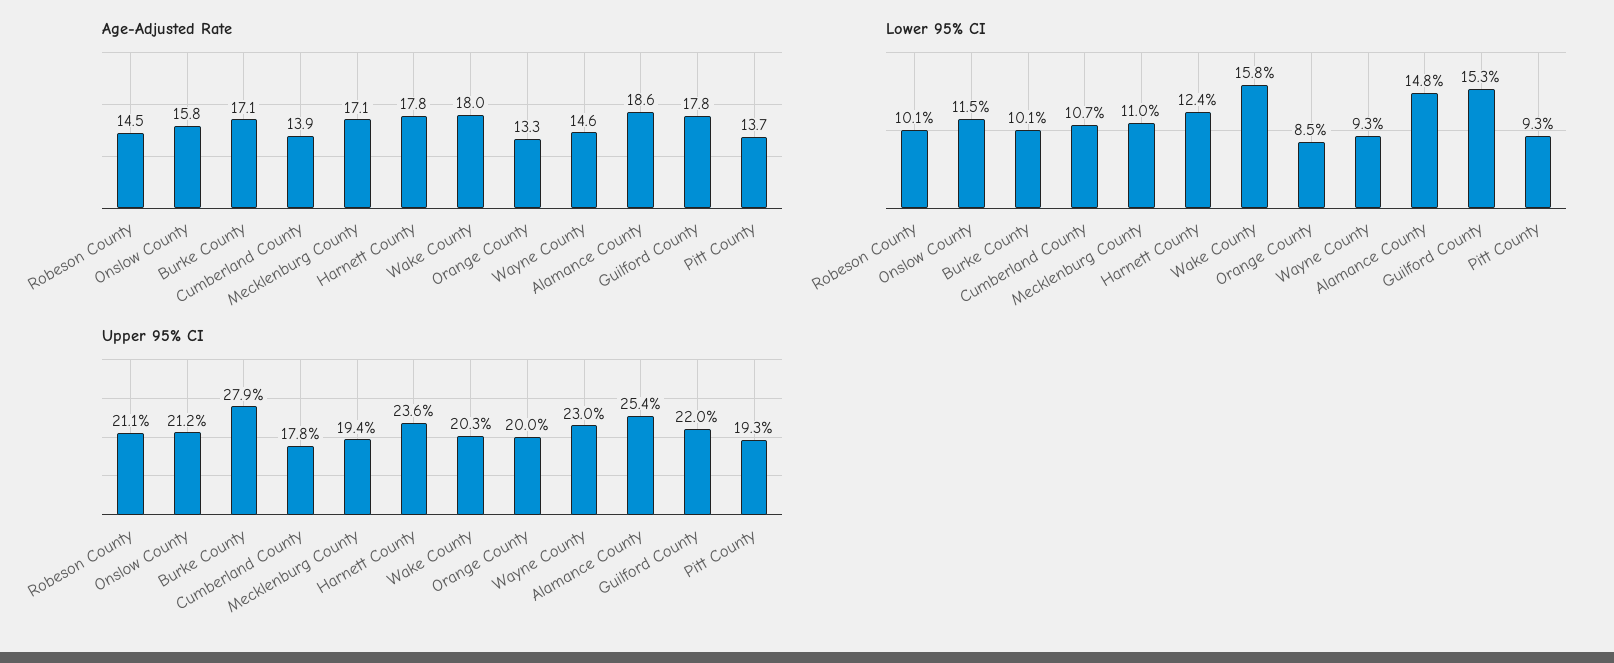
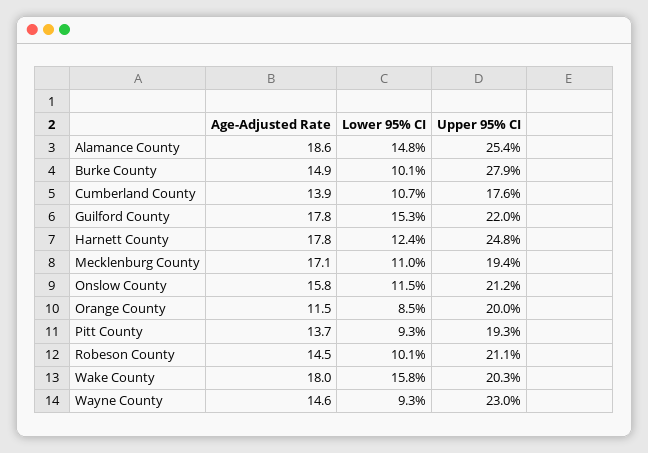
Age-Adjusted Rate, Burke County: 17.1 -> 14.9
Age-Adjusted Rate, Orange County: 13.3 -> 11.5
Upper 95% CI, Cumberland County: 17.8 -> 17.6
Upper 95% CI, Harnett County: 23.6 -> 24.8

